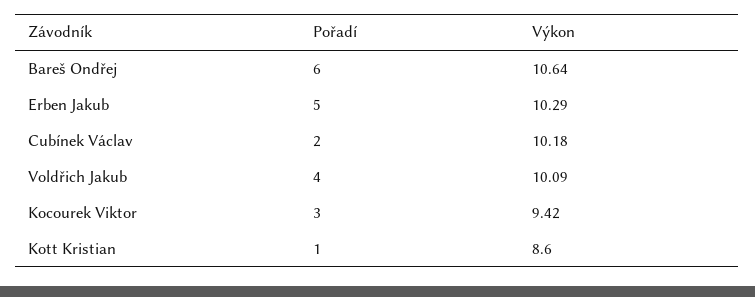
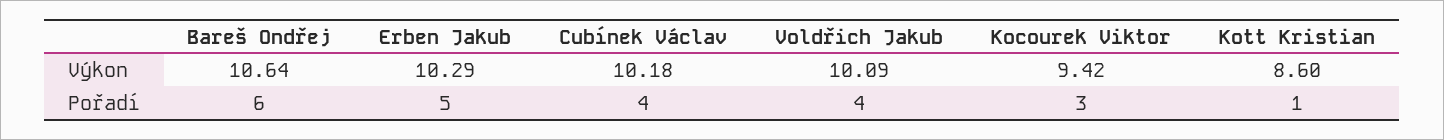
Pořadí, Cubínek Václav: 2 -> 4

